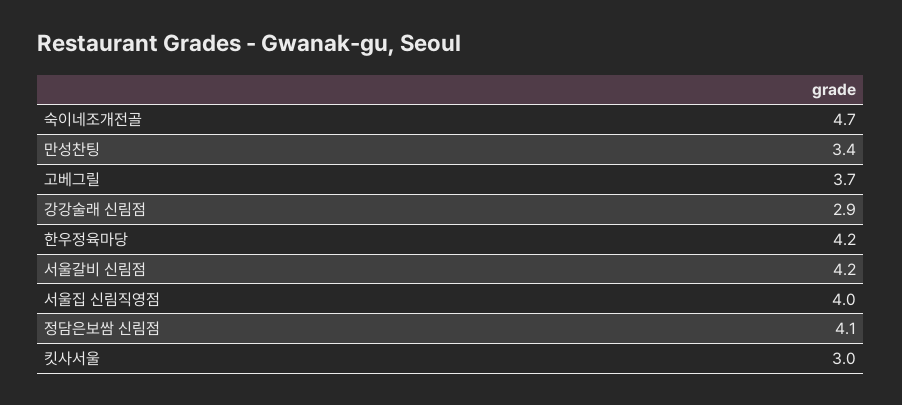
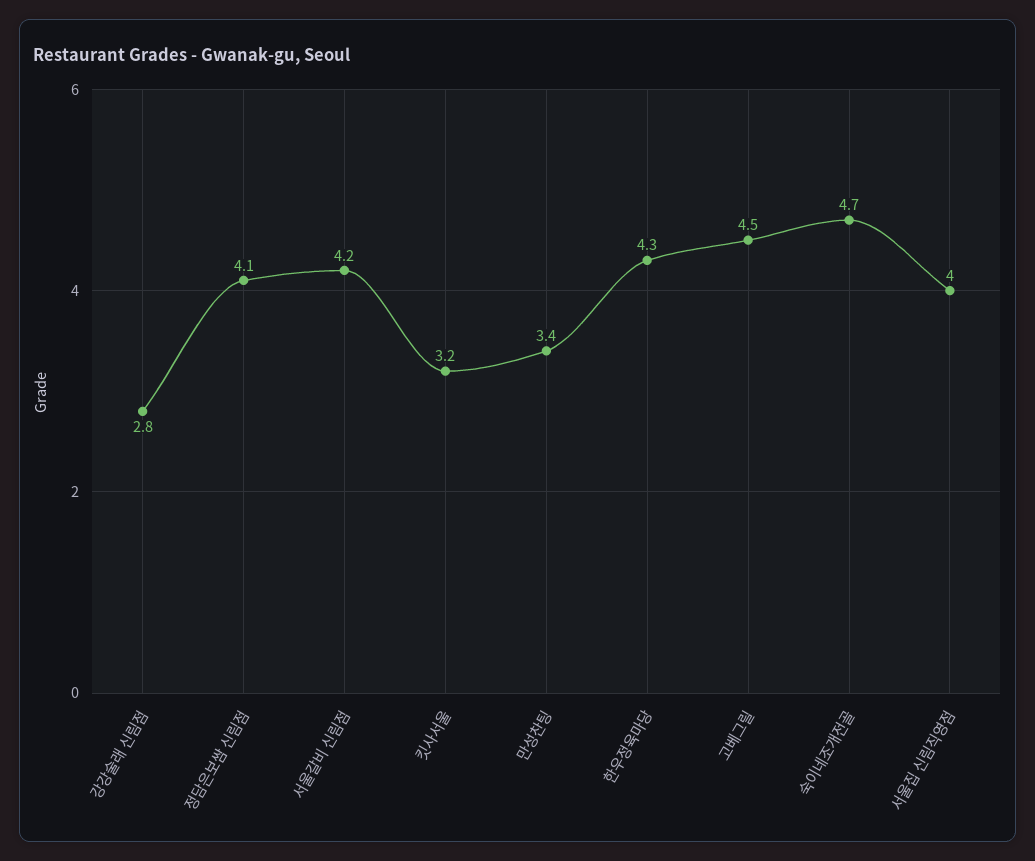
고베그릴: 3.7 -> 4.5
강강술래 신림점: 2.9 -> 2.8
한우정육마당: 4.2 -> 4.3
킷사서울: 3 -> 3.2

